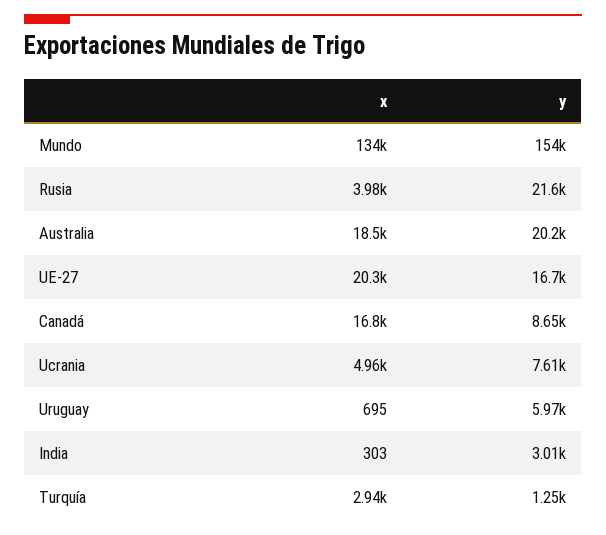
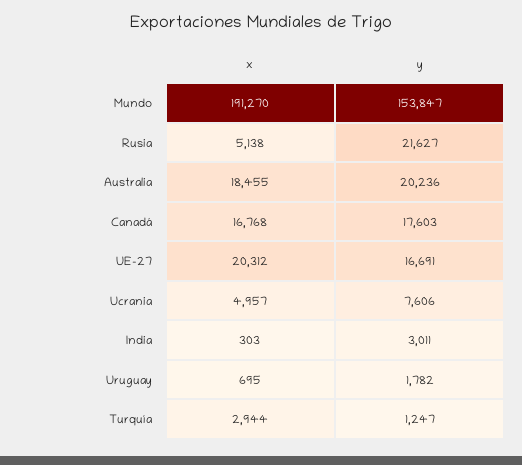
x, Mundo: 134000 -> 191270
x, Rusia: 3980 -> 5138
y, Canadá: 8650 -> 17603
y, Uruguay: 5970 -> 1782

